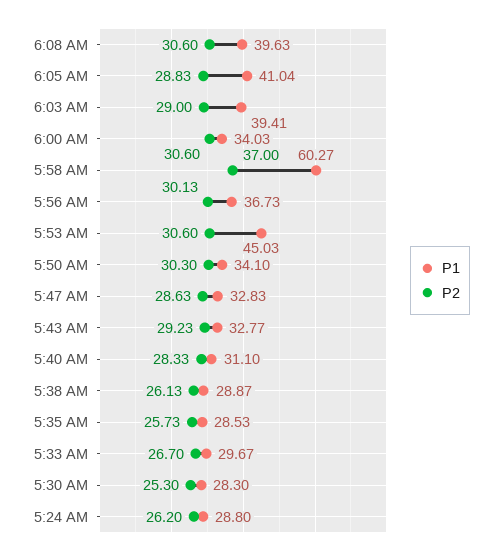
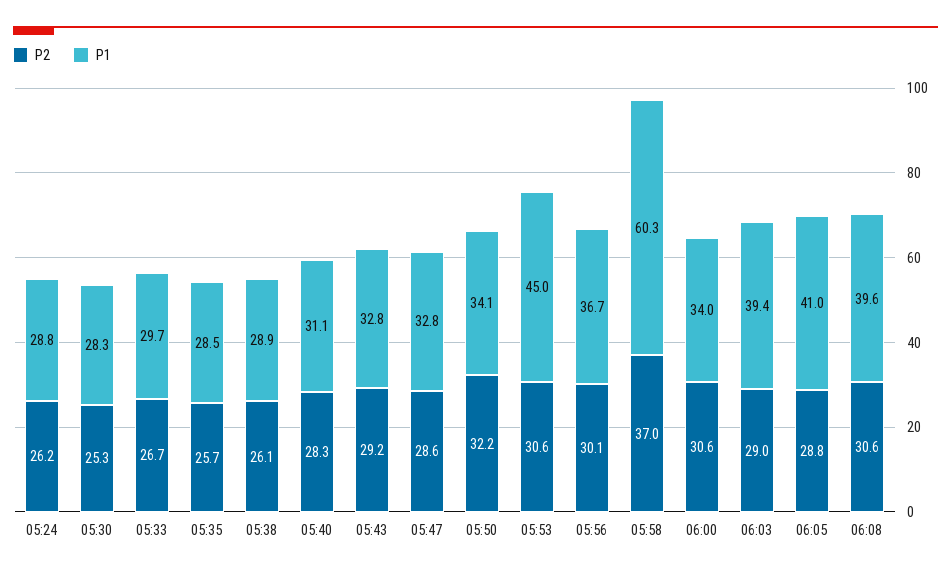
P2, 5:50 AM: 30.3 -> 32.2

